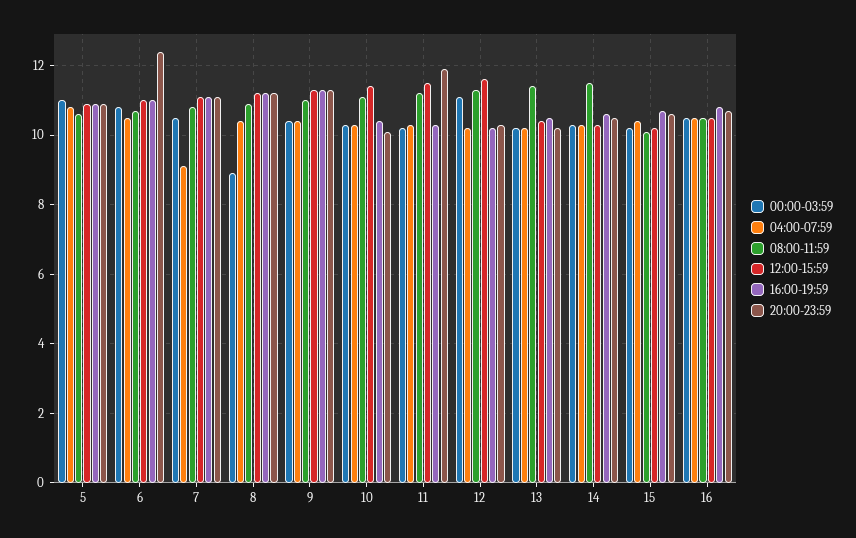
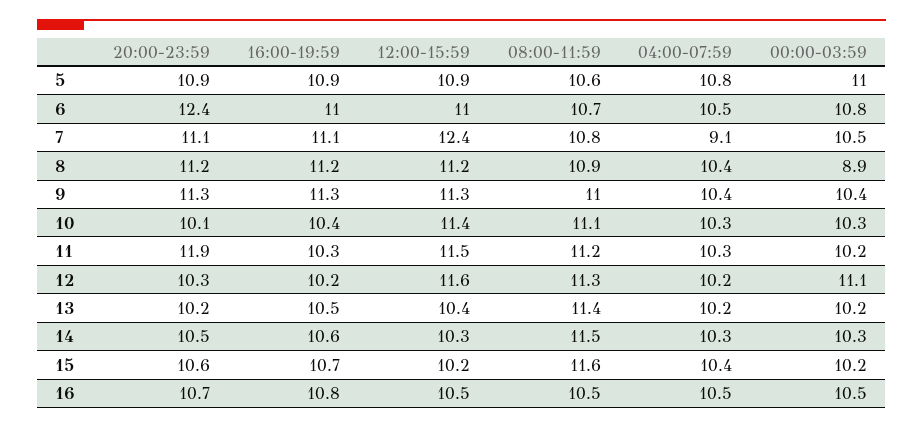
12:00-15:59, 7: 11 -> 12.4
08:00-11:59, 15: 10 -> 11.6

